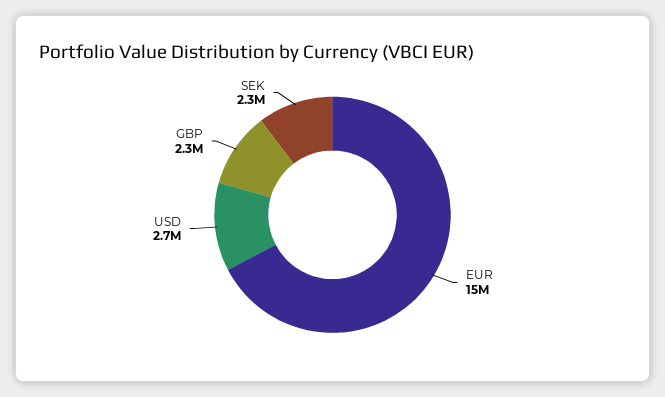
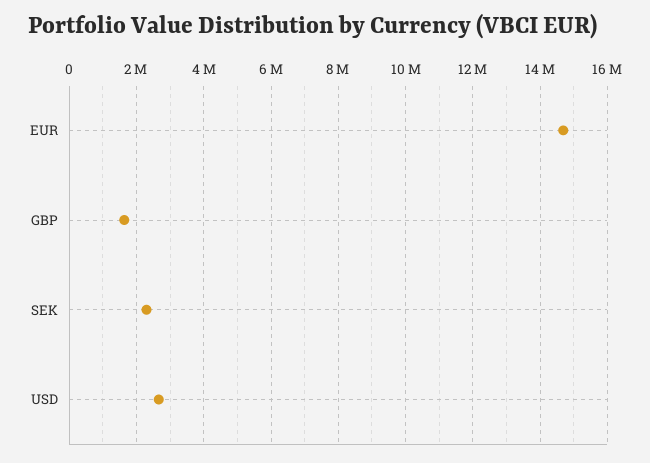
GBP: 2300000 -> 1600000

